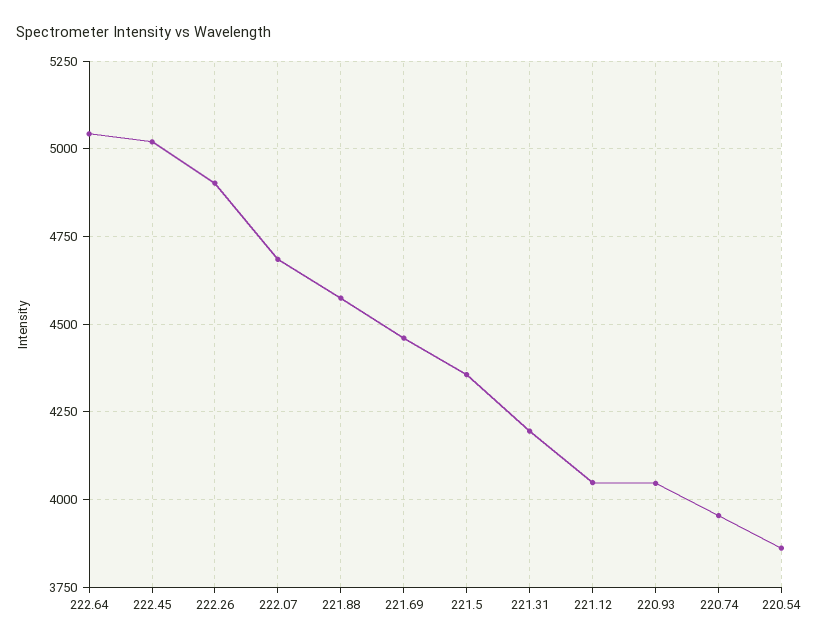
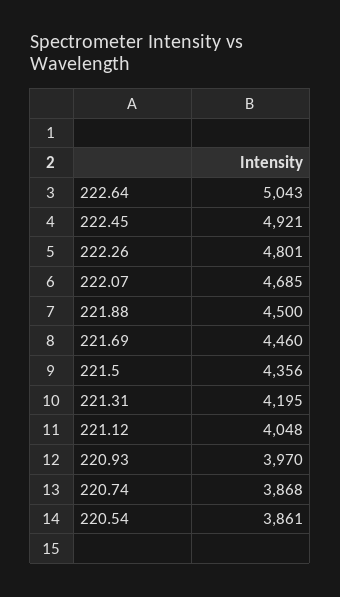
222.45: 5025 -> 4921
222.26: 4900 -> 4801
221.88: 4575 -> 4500
220.93: 4050 -> 3970
220.74: 3950 -> 3868

